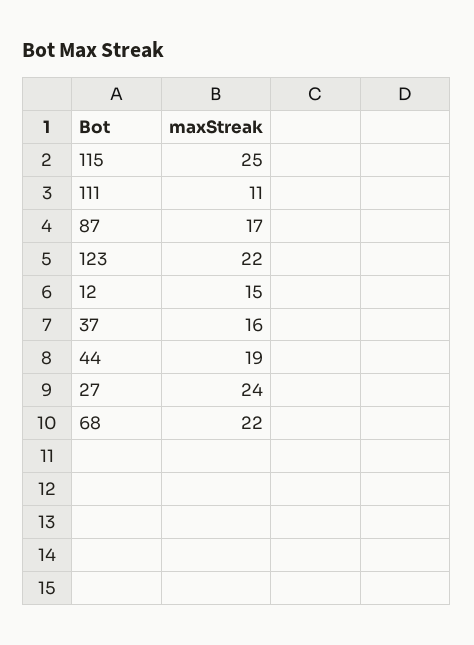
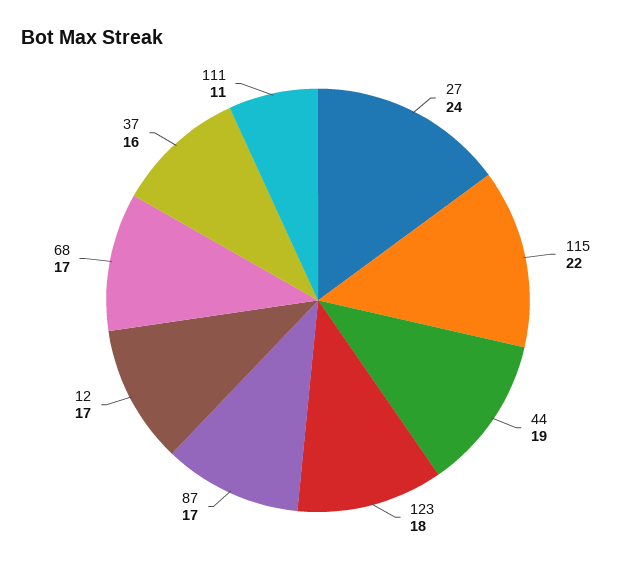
115: 25 -> 22
123: 22 -> 18
12: 15 -> 17
68: 22 -> 17

